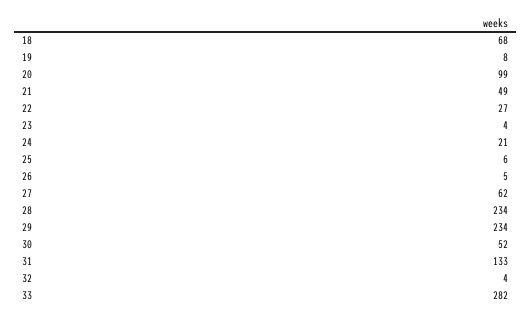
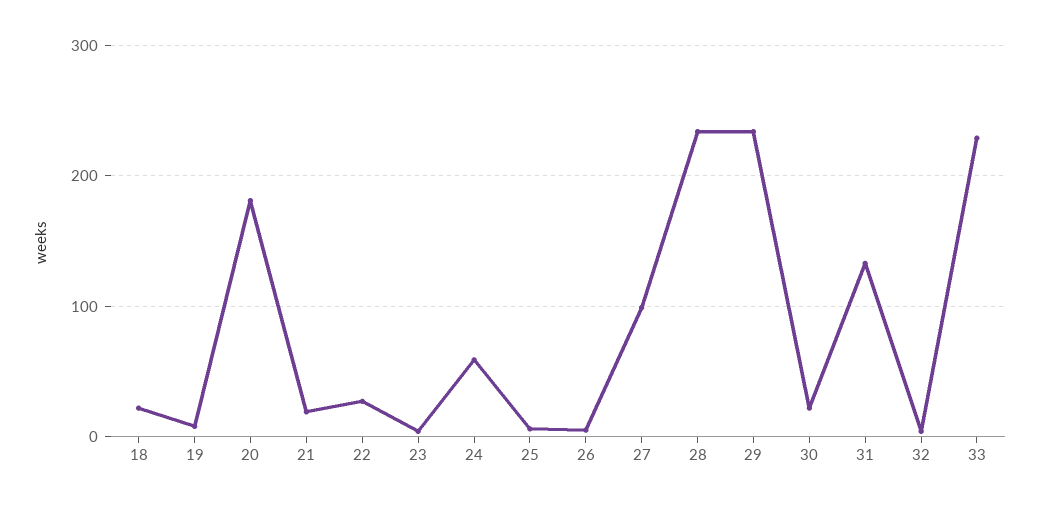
18: 68 -> 20
20: 99 -> 180
21: 49 -> 20
24: 21 -> 60
27: 62 -> 100
30: 52 -> 20
33: 282 -> 230

